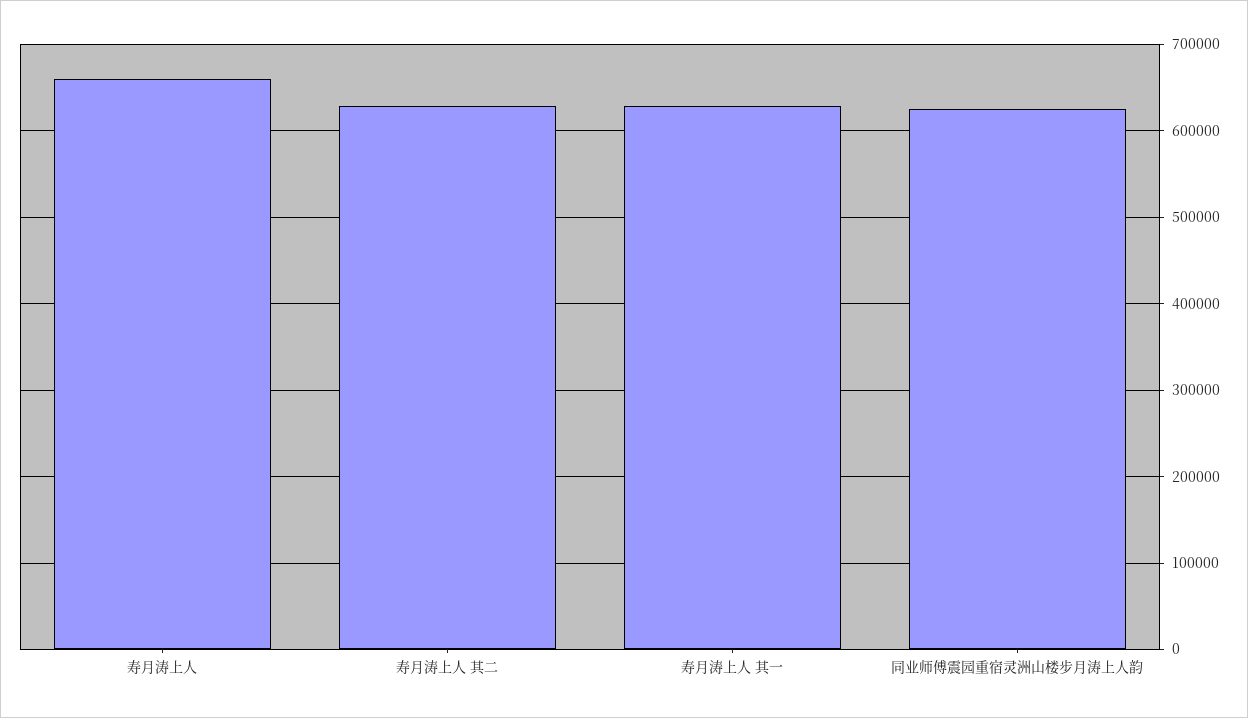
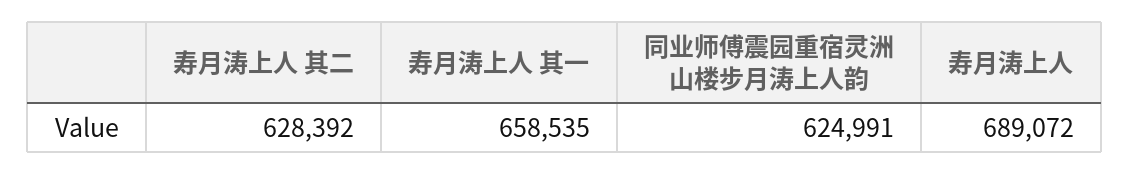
寿月涛上人: 660000 -> 689072
寿月涛上人 其一: 630000 -> 658535

